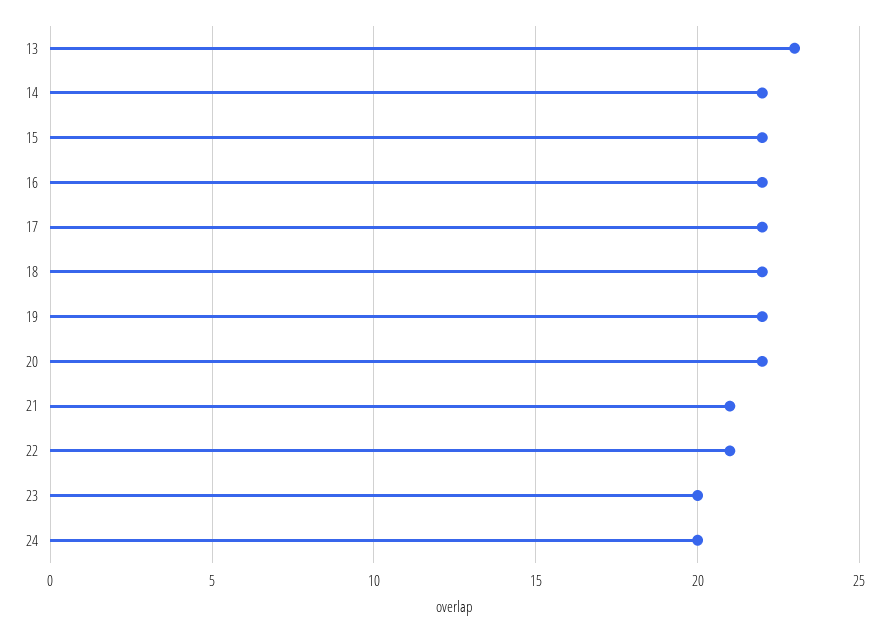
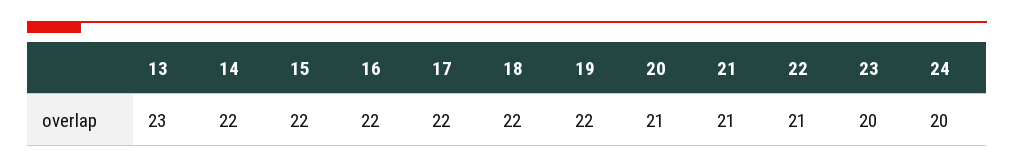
20: 22 -> 21

